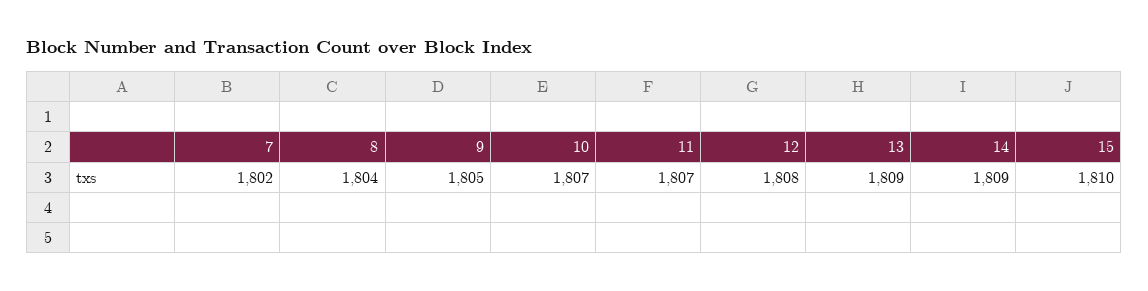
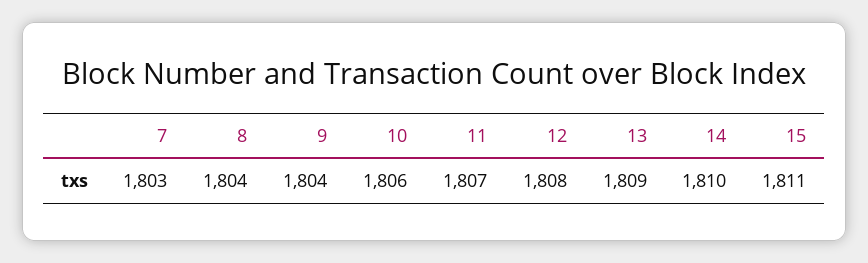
7: 1802 -> 1803
9: 1805 -> 1804
10: 1807 -> 1806
14: 1809 -> 1810
15: 1810 -> 1811

